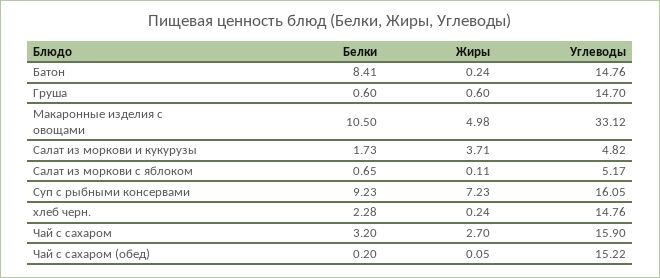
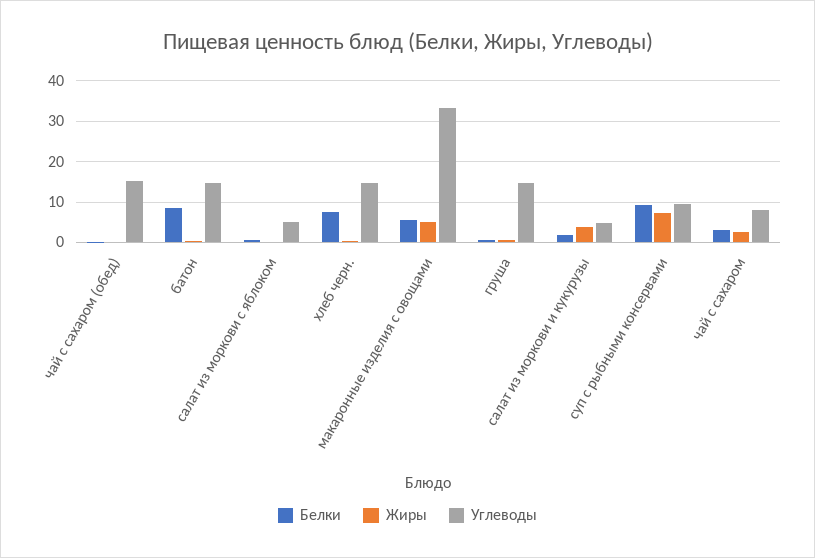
Белки, Макаронные изделия с овощами: 10.5 -> 6
Углеводы, Суп с рыбными консервами: 16.05 -> 10
Белки, хлеб черн.: 2.28 -> 8
Углеводы, Чай с сахаром: 15.9 -> 8

